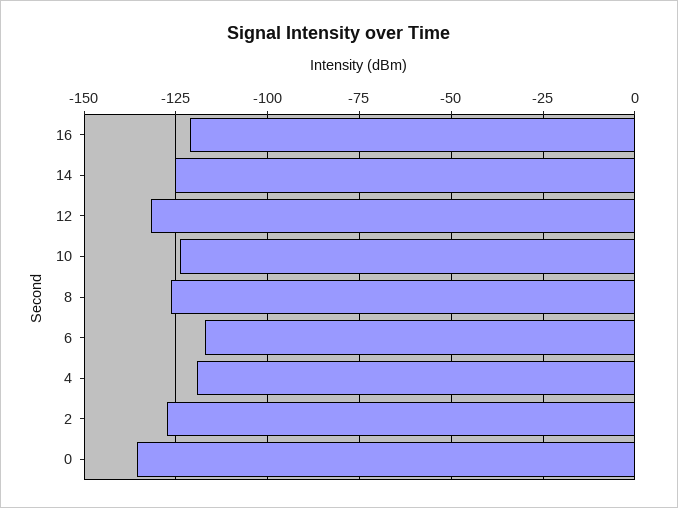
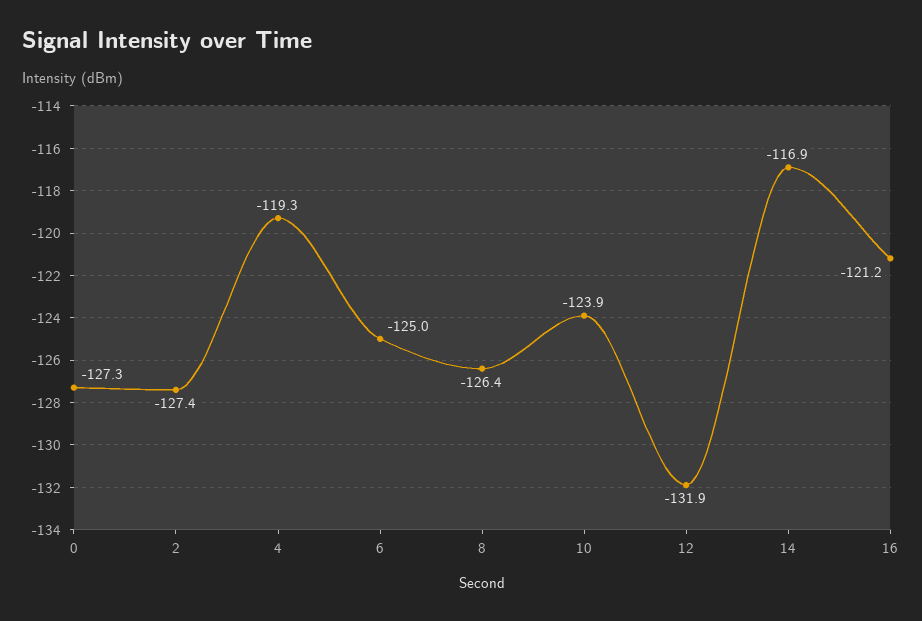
14: -125 -> -116.9
6: -117.5 -> -125
0: -135 -> -127.3

